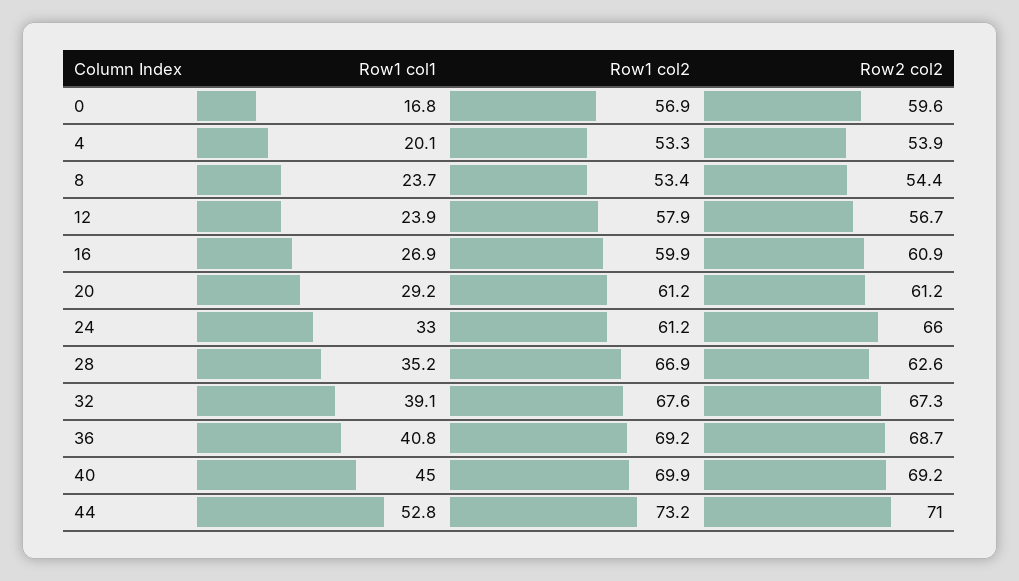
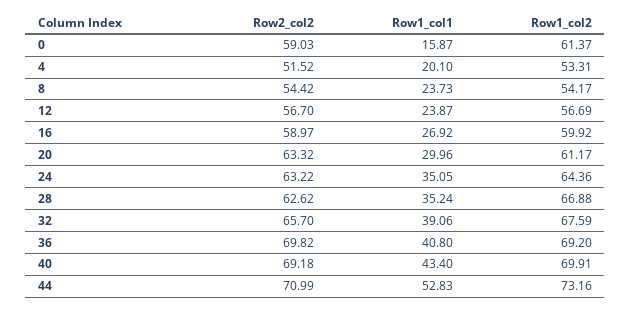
Row1 col1, 0: 16.8 -> 15.87
Row1 col2, 0: 56.9 -> 61.37
Row2 col2, 0: 59.6 -> 59.03
Row2 col2, 4: 53.9 -> 51.52
Row1 col2, 8: 53.4 -> 54.17
Row1 col2, 12: 57.9 -> 56.69
Row2 col2, 16: 60.9 -> 58.97
Row1 col1, 20: 29.2 -> 29.96
Row2 col2, 20: 61.2 -> 63.32
Row1 col1, 24: 33 -> 35.05
Row1 col2, 24: 61.2 -> 64.36
Row2 col2, 24: 66 -> 63.22
Row2 col2, 32: 67.3 -> 65.7
Row2 col2, 36: 68.7 -> 69.82
Row1 col1, 40: 45 -> 43.4

